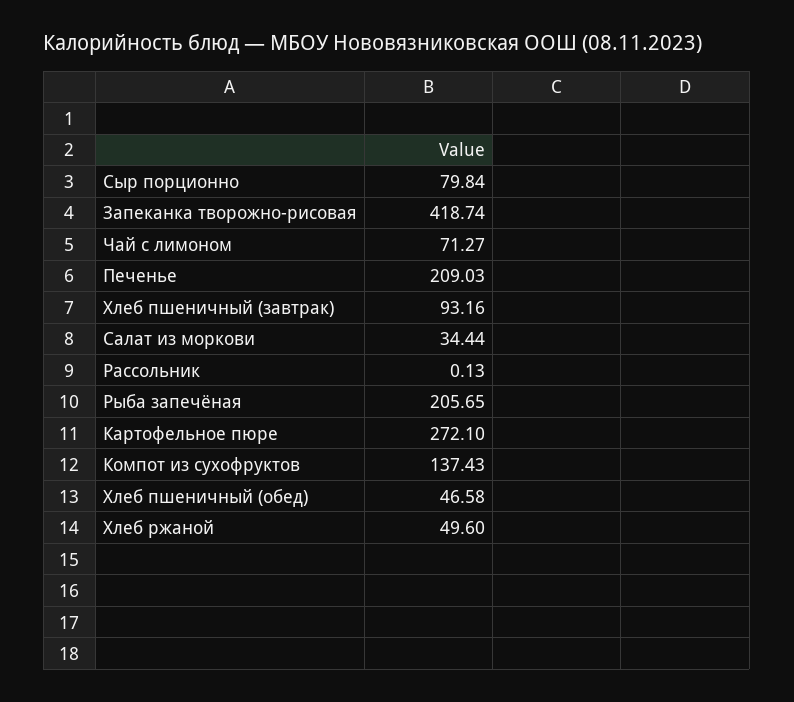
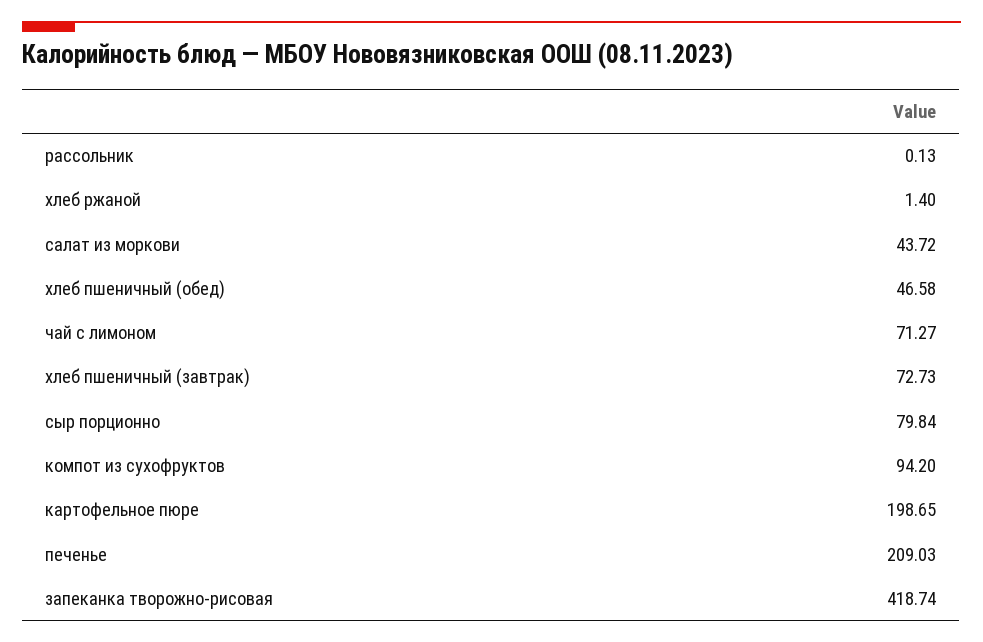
Хлеб пшеничный (завтрак): 93.16 -> 72.73
Салат из моркови: 34.44 -> 43.72
Рыба запечёная: 205.65 -> none
Картофельное пюре: 272.1 -> 198.65
Компот из сухофруктов: 137.43 -> 94.2
Хлеб ржаной: 49.6 -> 1.4

